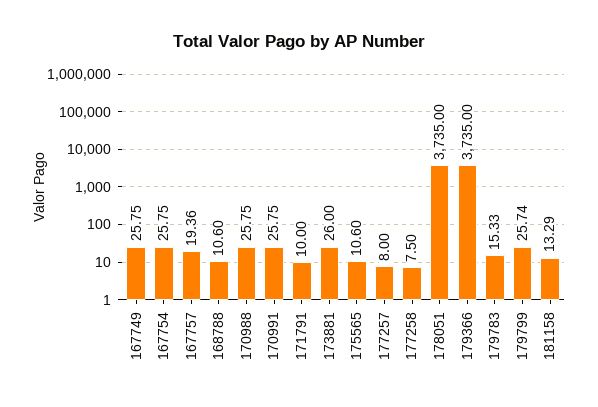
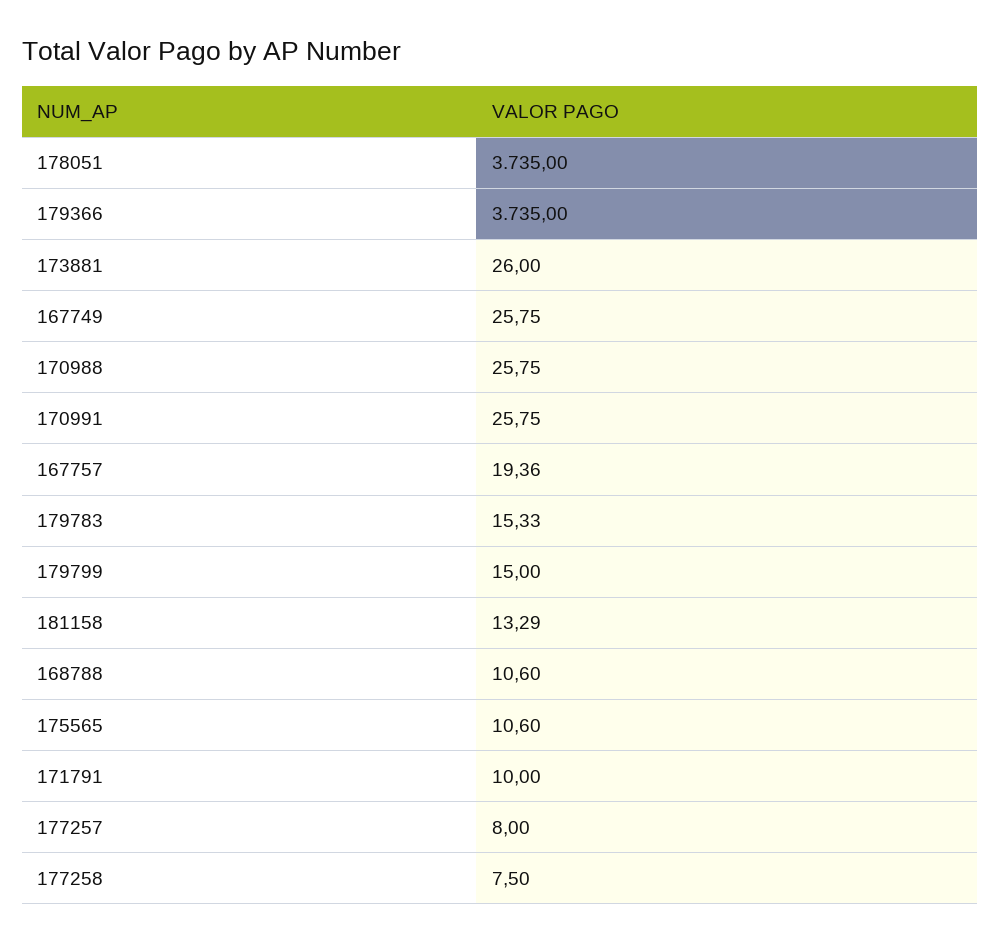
167754: 25.75 -> none
179799: 25.74 -> 15

